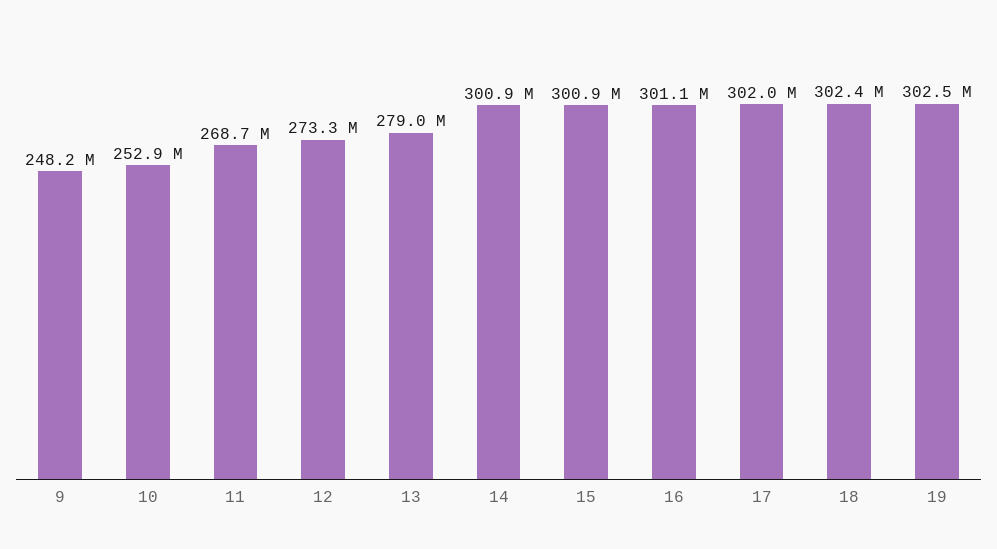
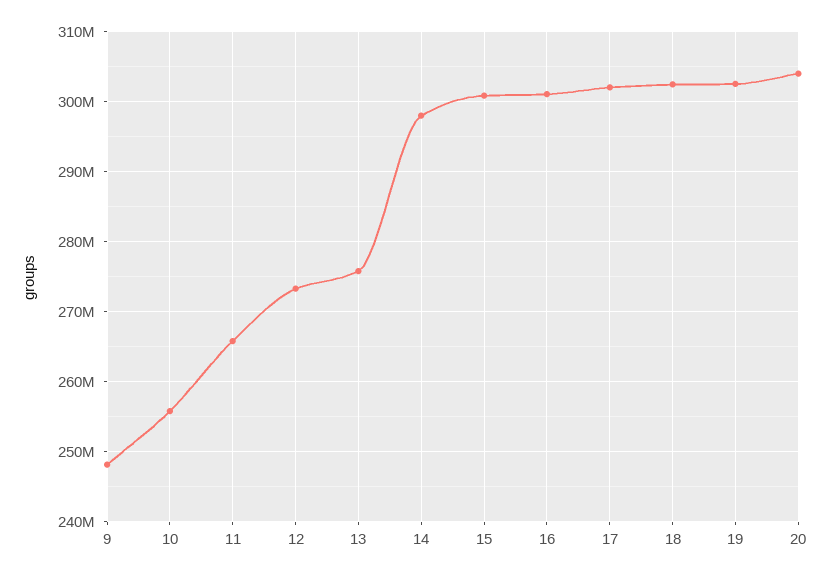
10: 252900000 -> 256000000
11: 268700000 -> 266000000
13: 279000000 -> 276000000
14: 300900000 -> 298000000
20: none -> 304000000

